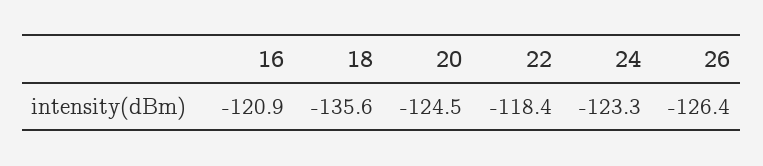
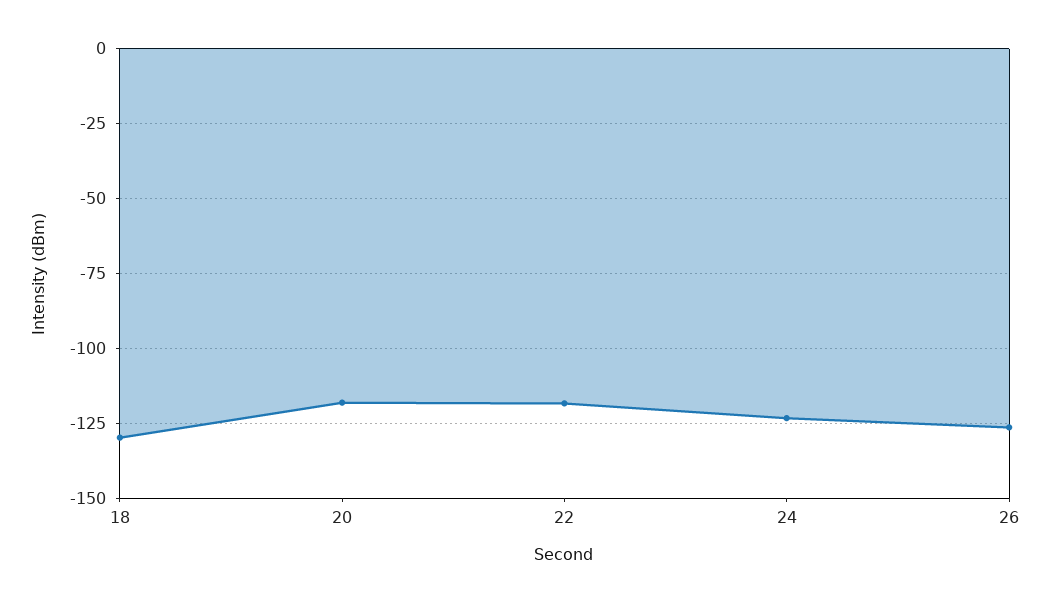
16: -120.9 -> none
18: -135.6 -> -130
20: -124.5 -> -117.5

